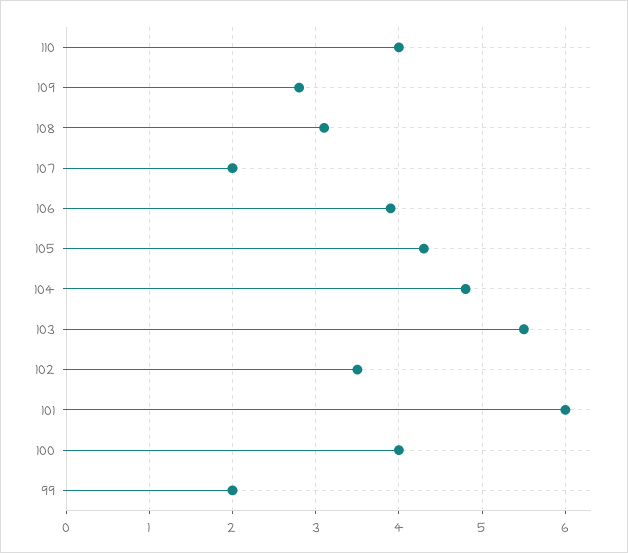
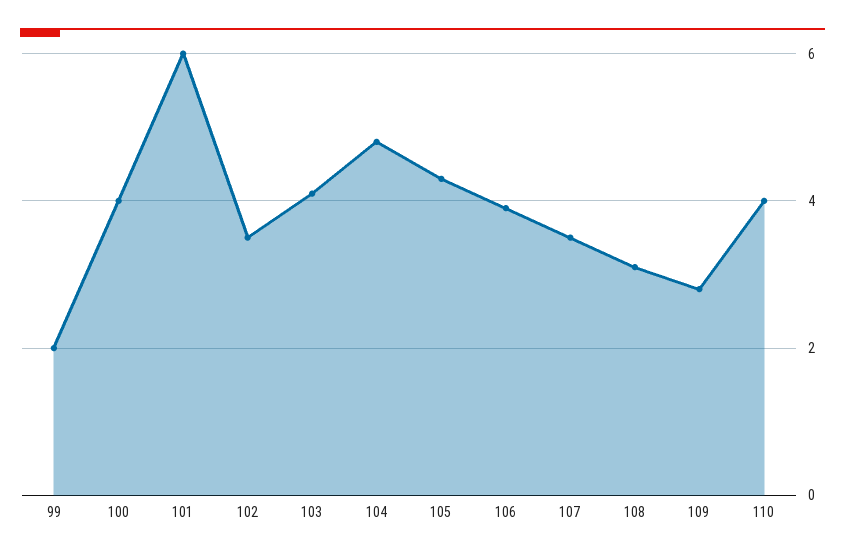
107: 2 -> 3.5
103: 5.5 -> 4

